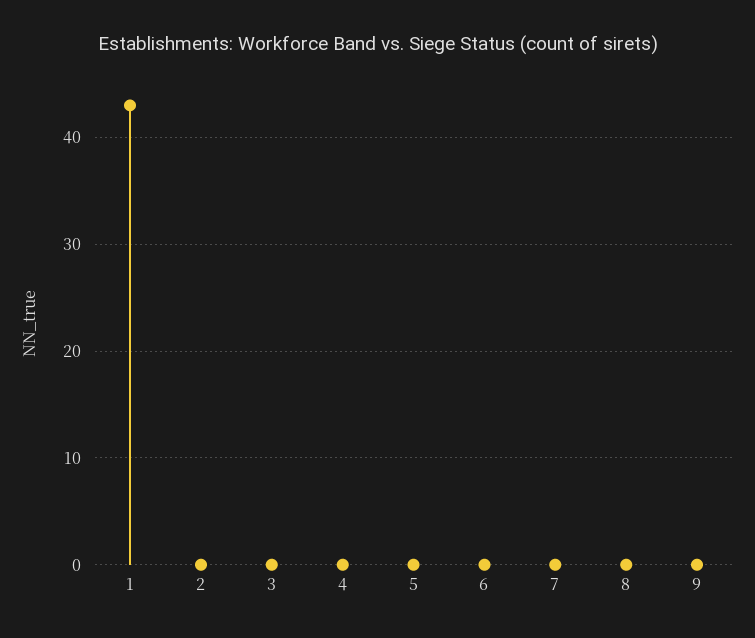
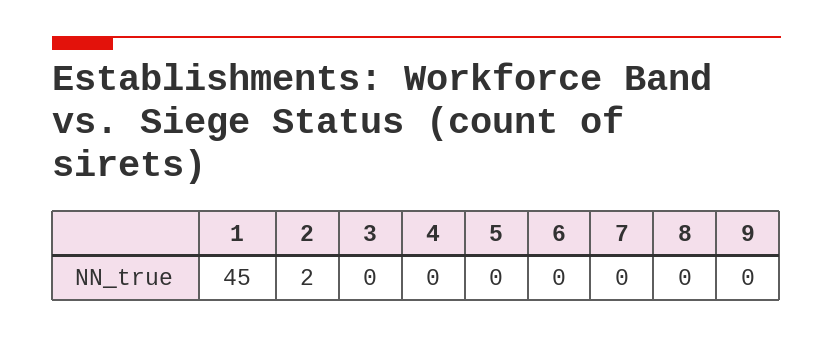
1: 43 -> 45
2: 0 -> 2

